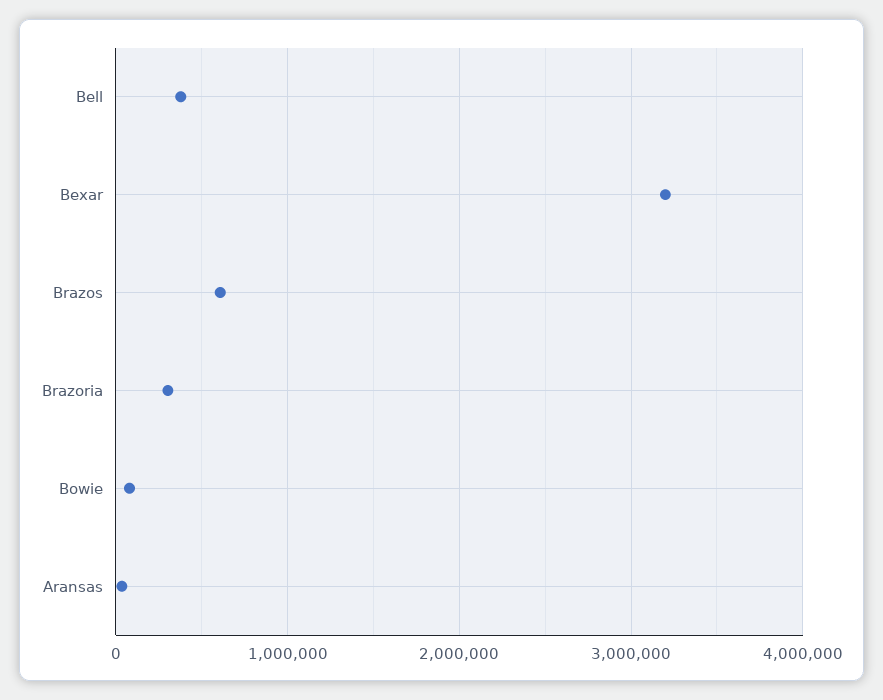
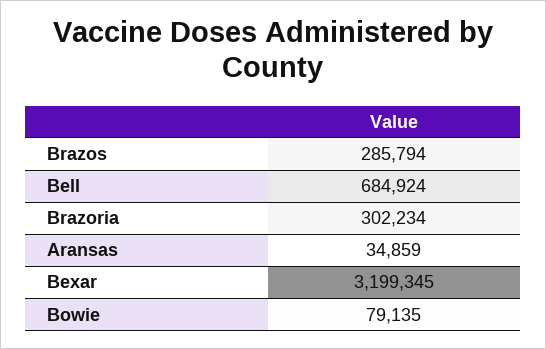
Bell: 400000 -> 684924
Brazos: 600000 -> 285794

